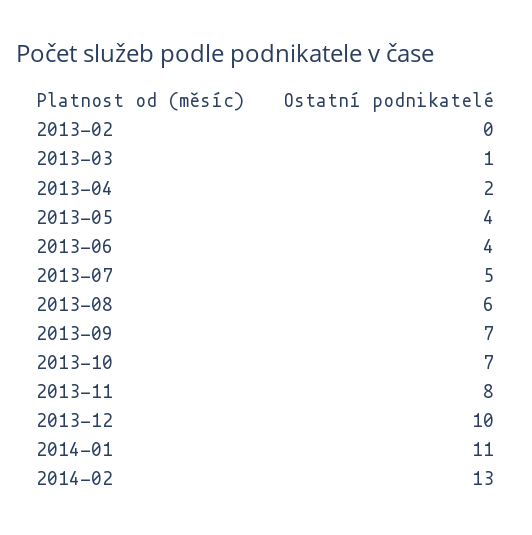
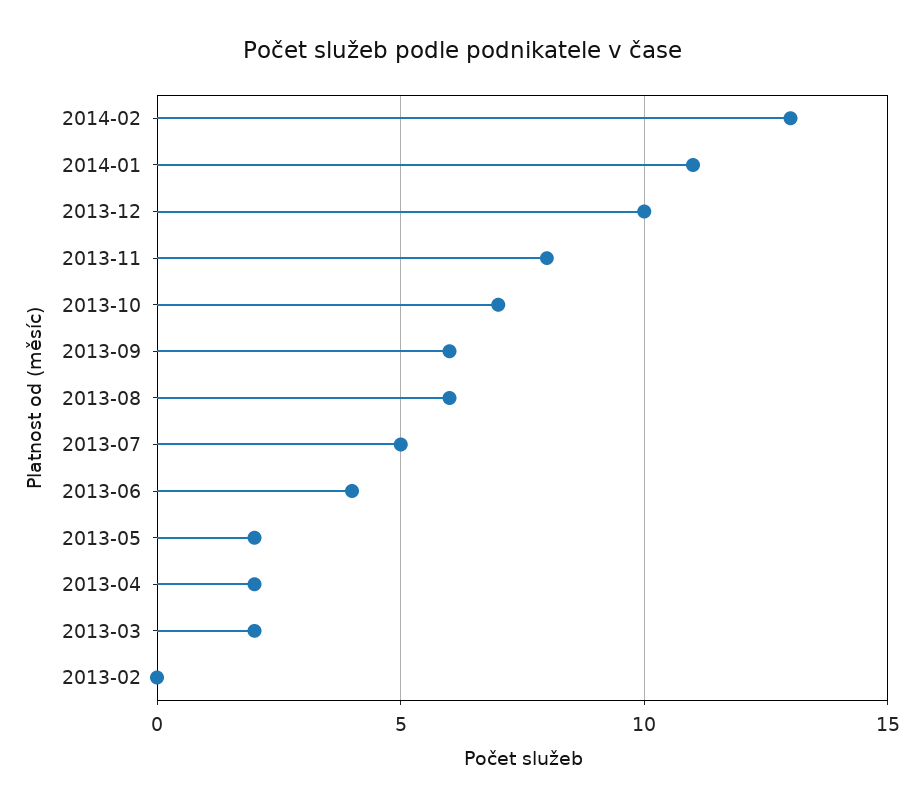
2013-03: 1 -> 2
2013-05: 4 -> 2
2013-09: 7 -> 6

